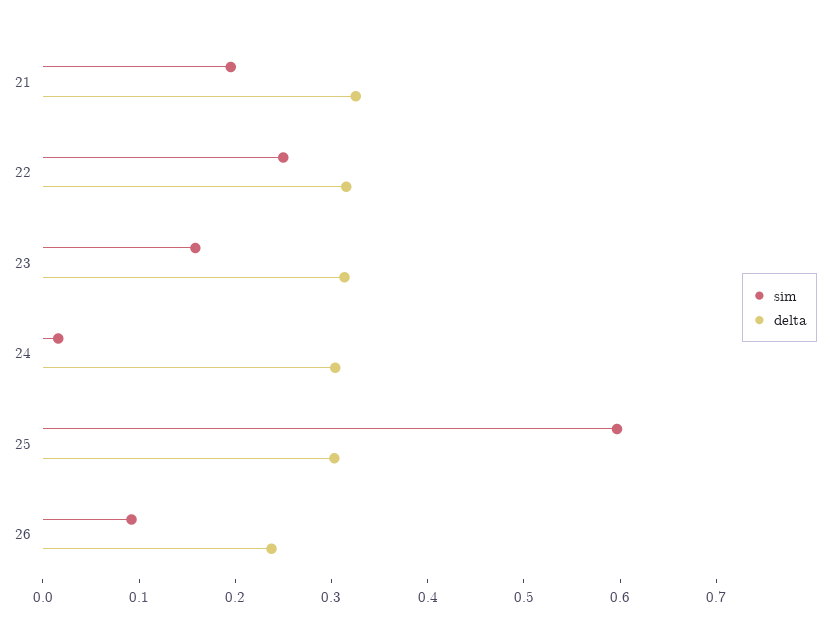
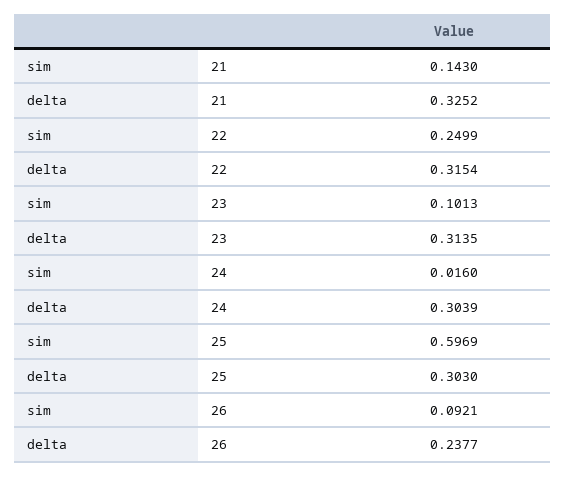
sim, 21: 0.2 -> 0.143
sim, 23: 0.16 -> 0.1013

